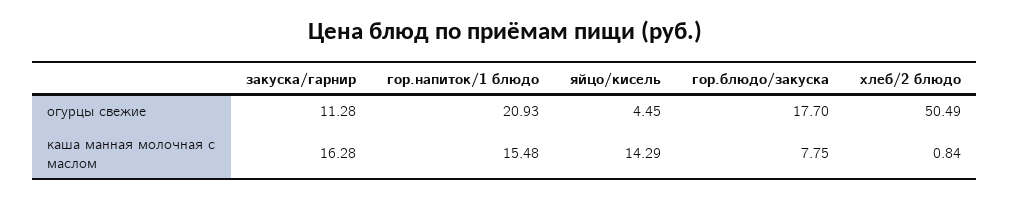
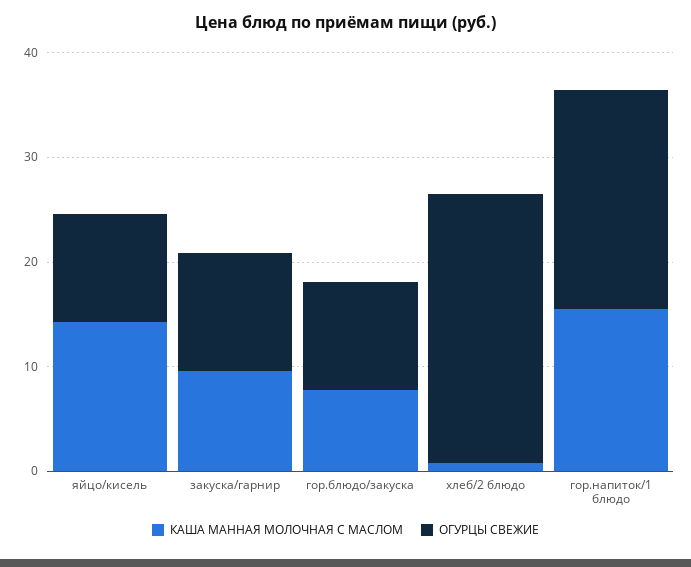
огурцы свежие, яйцо/кисель: 4.45 -> 10
огурцы свежие, гор.блюдо/закуска: 17.7 -> 10
огурцы свежие, хлеб/2 блюдо: 50.49 -> 26
каша манная молочная с маслом, закуска/гарнир: 16.28 -> 10

